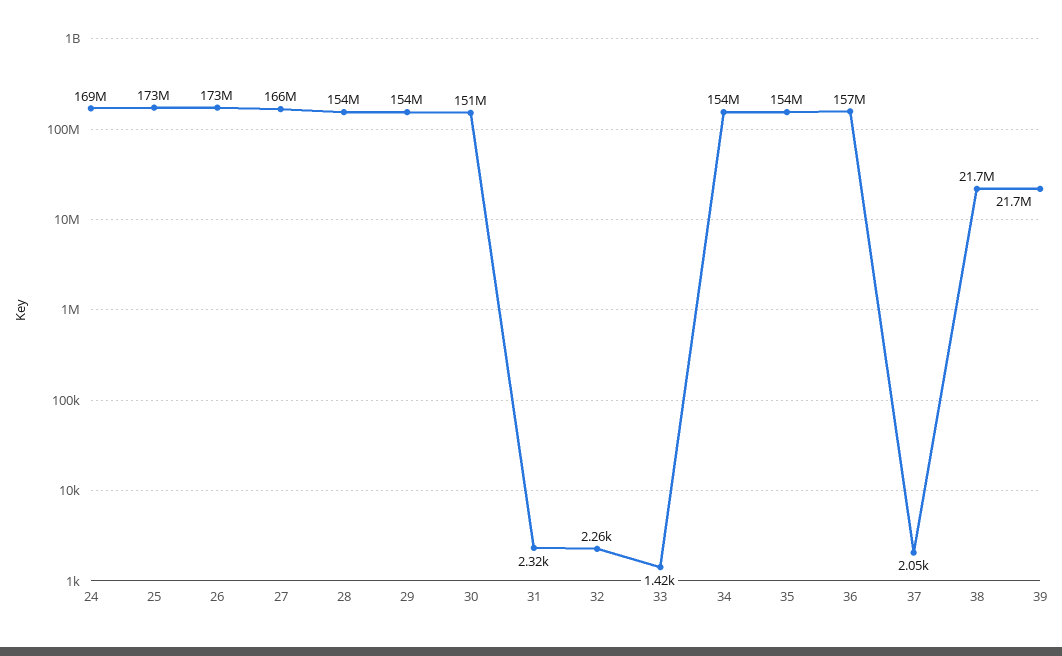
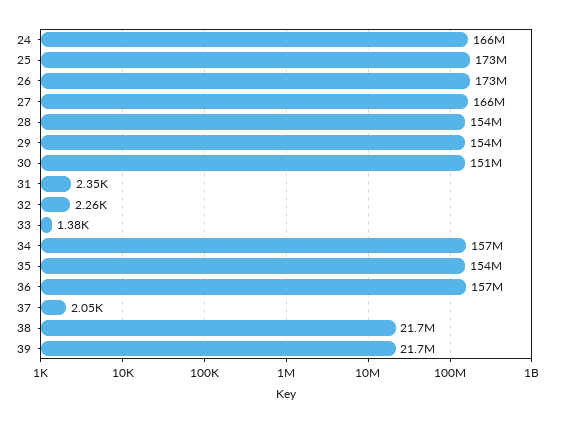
24: 169000000 -> 166000000
31: 2320 -> 2350
33: 1420 -> 1380
34: 154000000 -> 157000000

